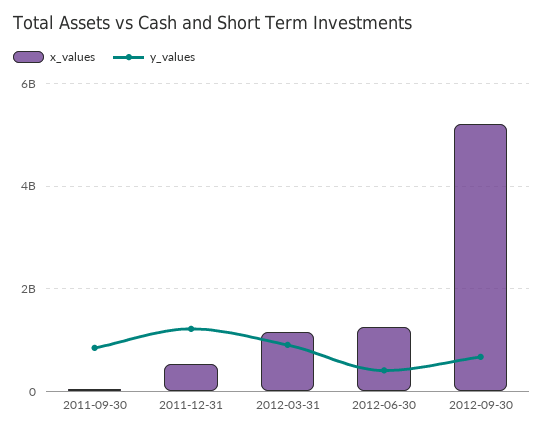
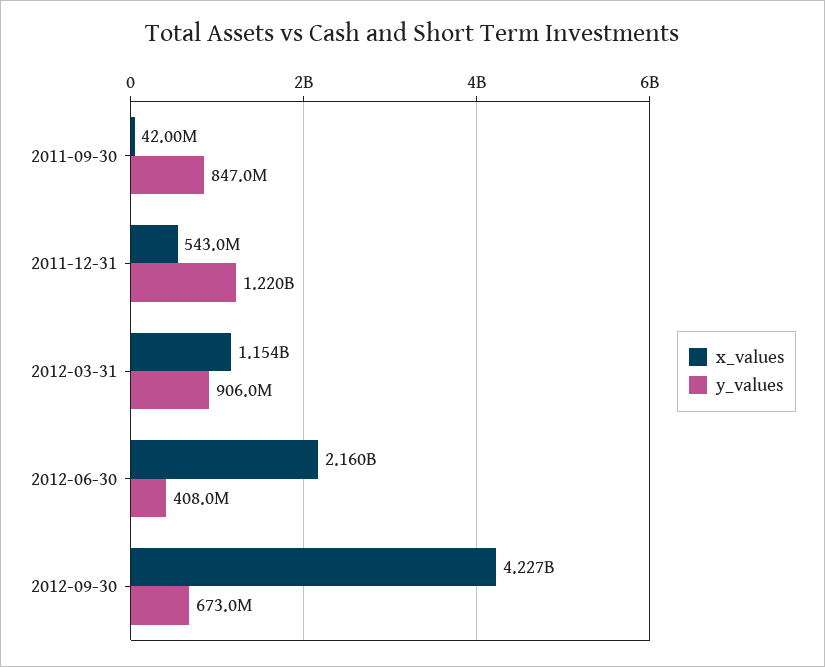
x_values, 2012-06-30: 1200000000 -> 2160000000
x_values, 2012-09-30: 5200000000 -> 4227000000

